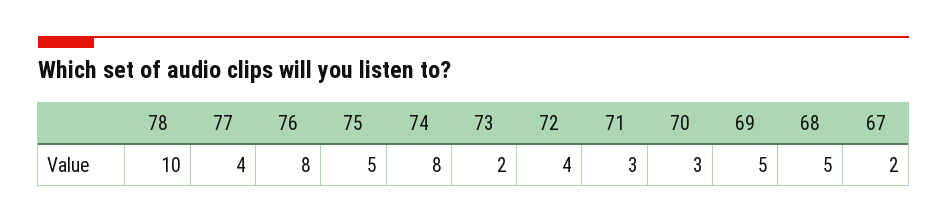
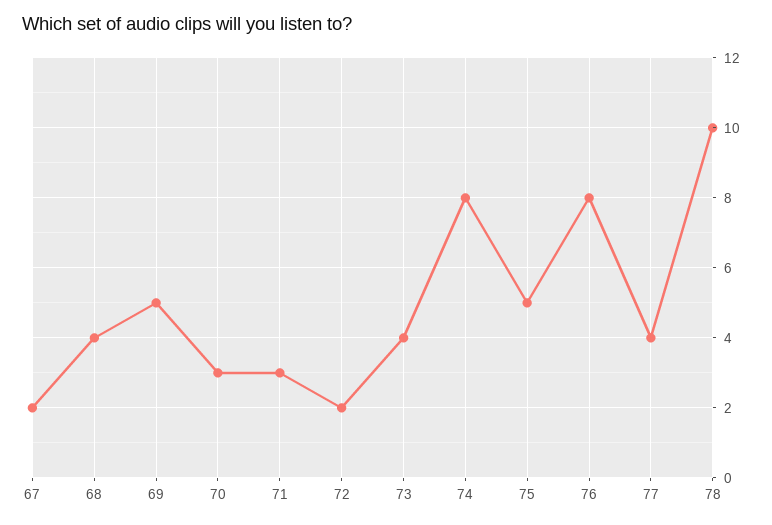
73: 2 -> 4
72: 4 -> 2
68: 5 -> 4

